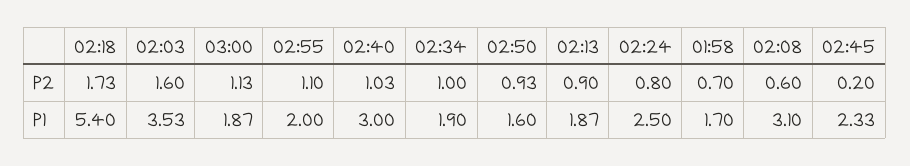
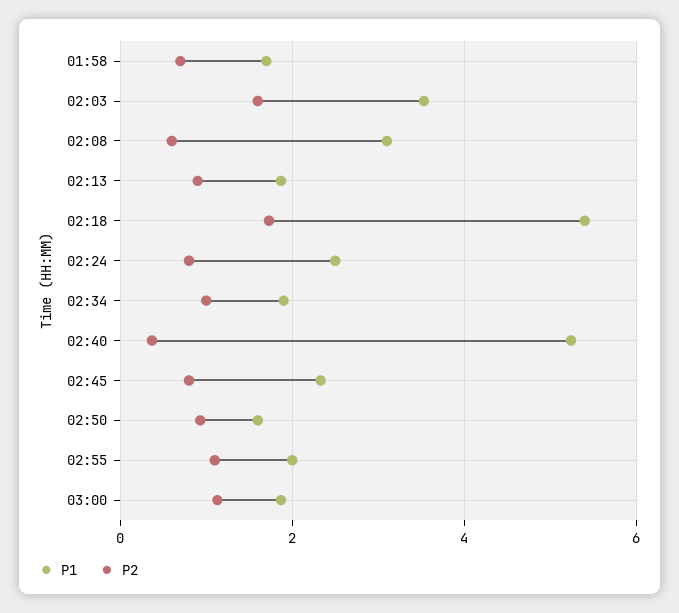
P2, 02:40: 1.03 -> 0.4
P2, 02:45: 0.2 -> 0.8
P1, 02:40: 3 -> 5.2

